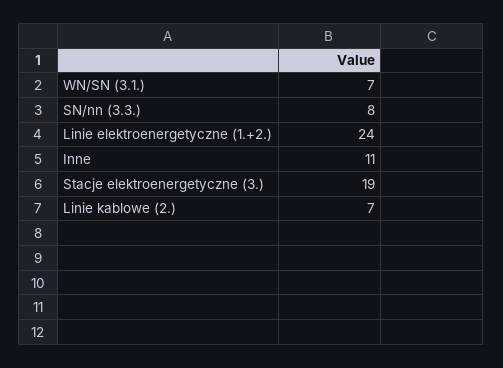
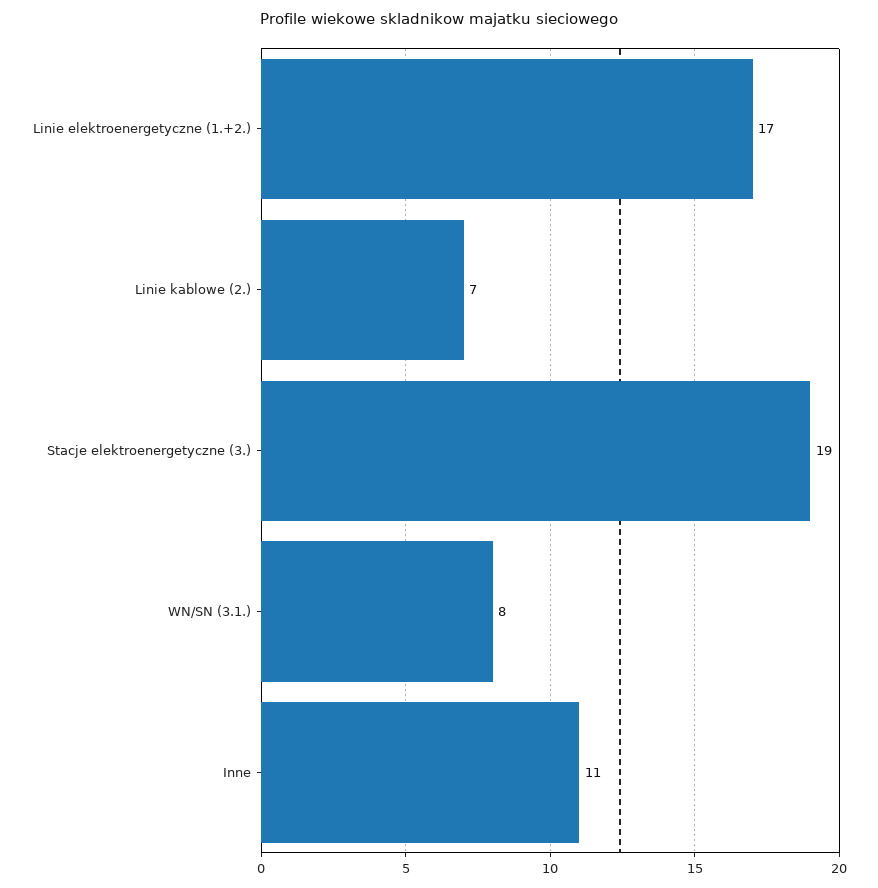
WN/SN (3.1.): 7 -> 8
SN/nn (3.3.): 8 -> none
Linie elektroenergetyczne (1.+2.): 24 -> 17

